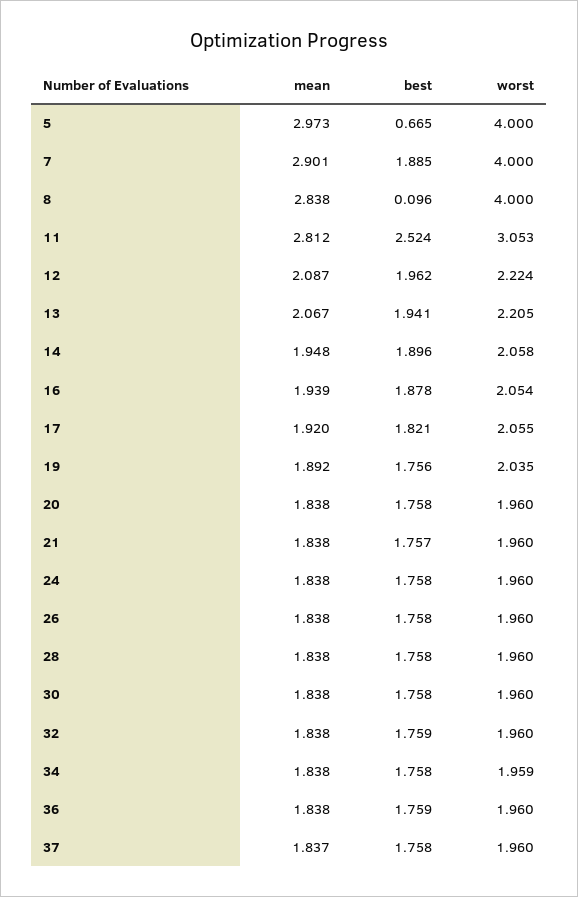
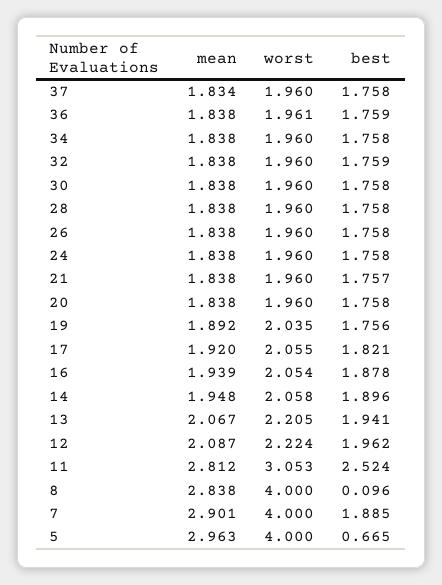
mean, 5: 2.973 -> 2.963
worst, 34: 1.959 -> 1.96
worst, 36: 1.96 -> 1.961
mean, 37: 1.837 -> 1.834

